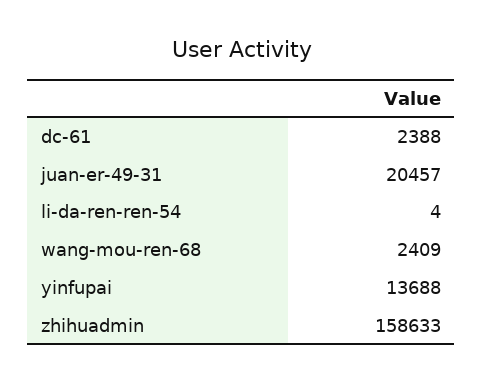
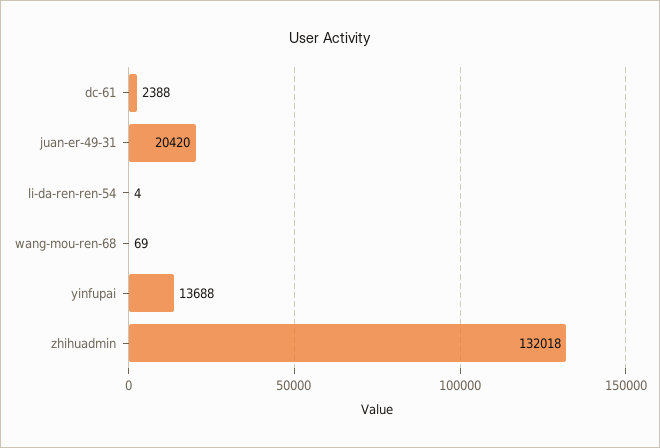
juan-er-49-31: 20457 -> 20420
wang-mou-ren-68: 2409 -> 69
zhihuadmin: 158633 -> 132018

